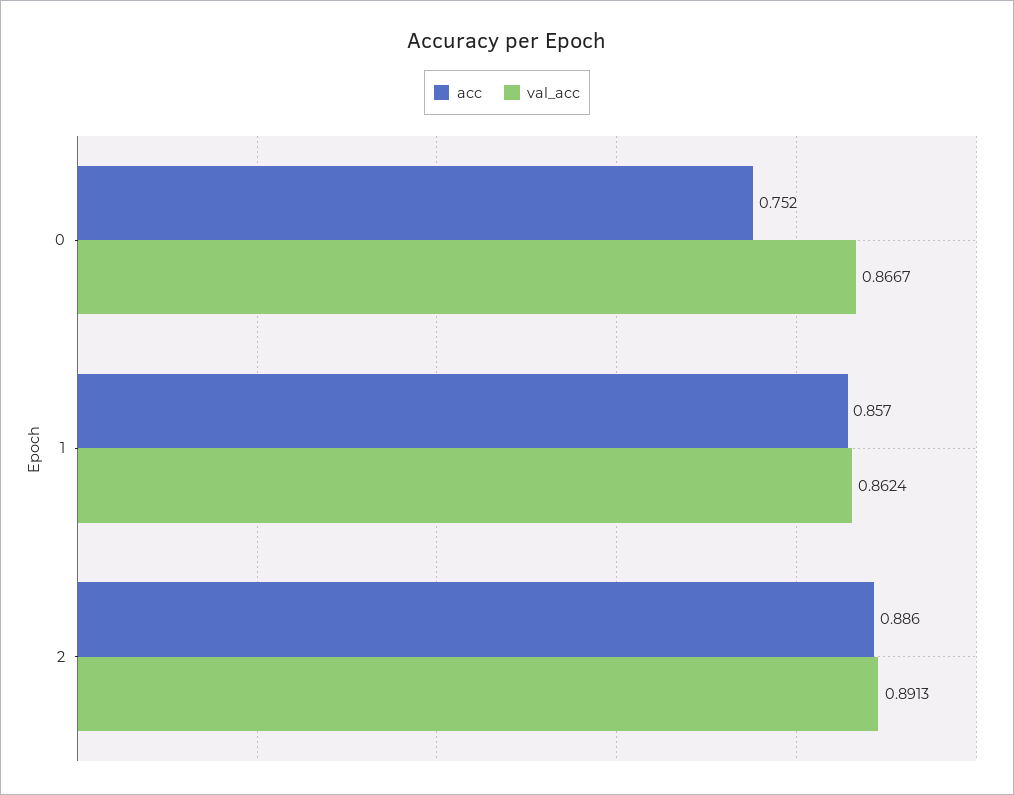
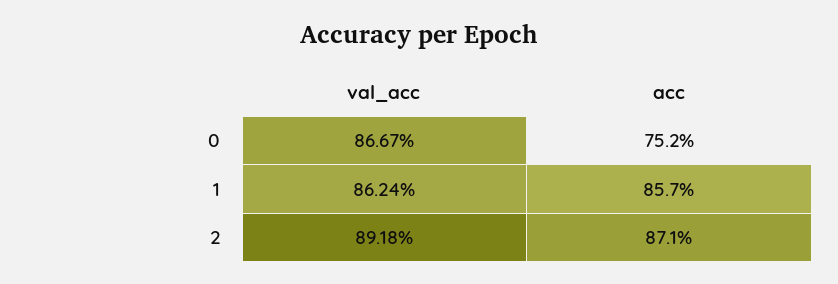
acc, 2: 0.886 -> 0.871
val_acc, 2: 0.8913 -> 0.8918

